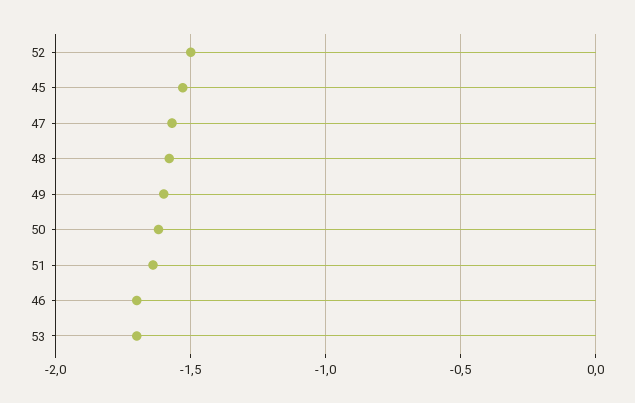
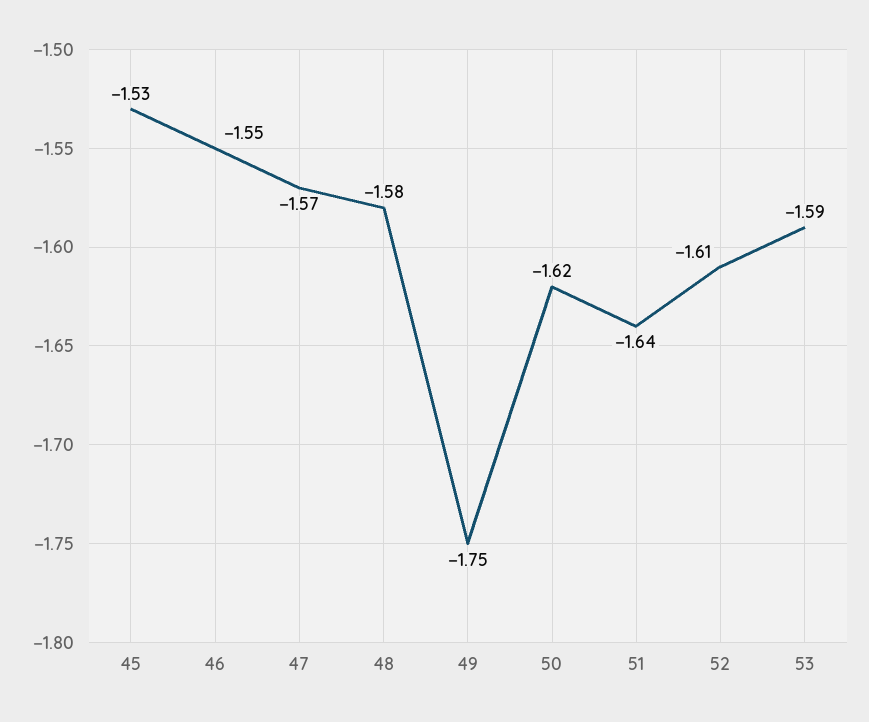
52: -1.5 -> -1.61
49: -1.6 -> -1.75
46: -1.7 -> -1.55
53: -1.7 -> -1.59

